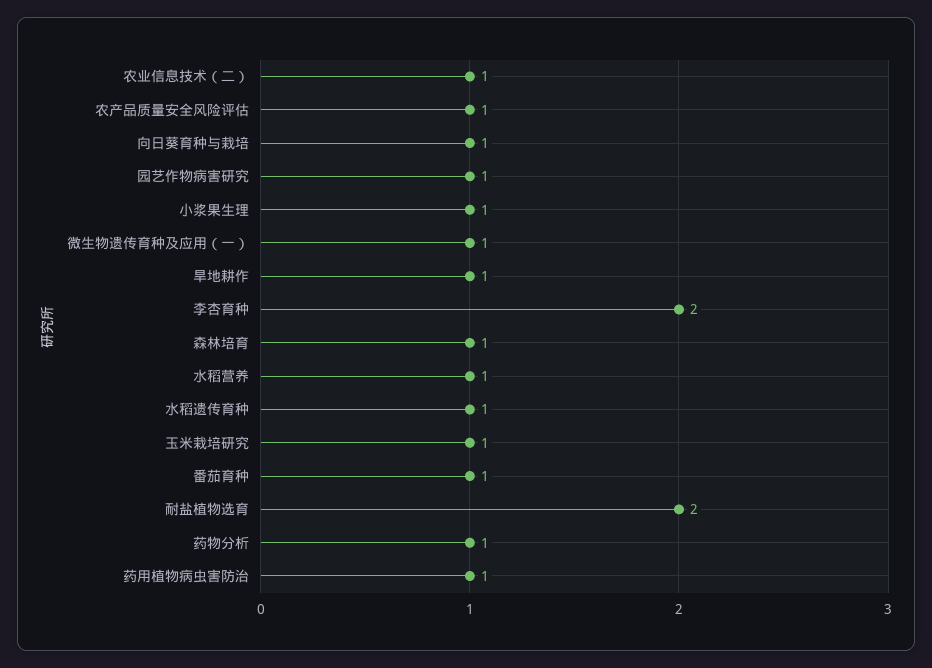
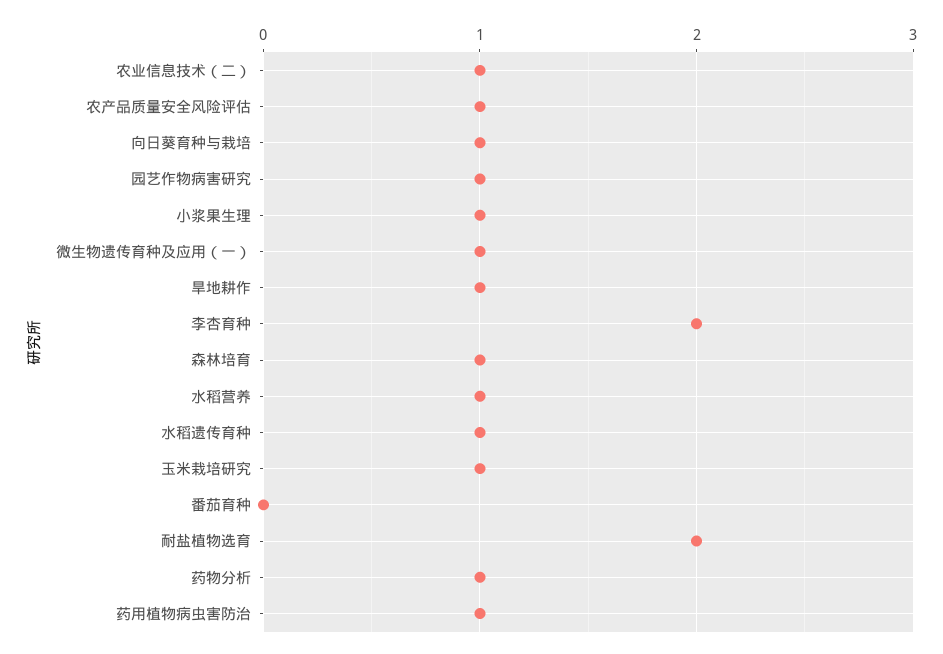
番茄育种: 1 -> 0

